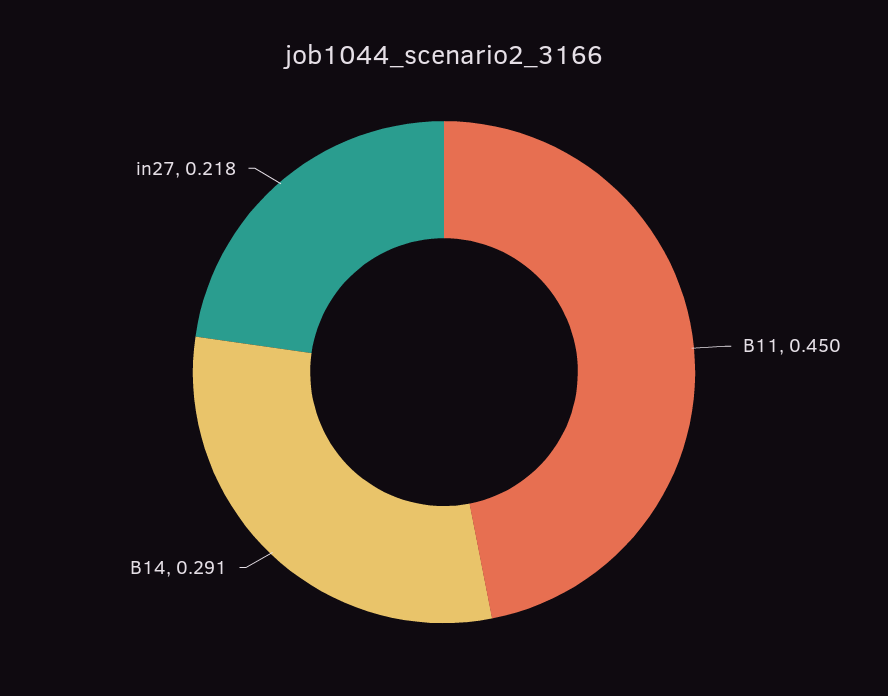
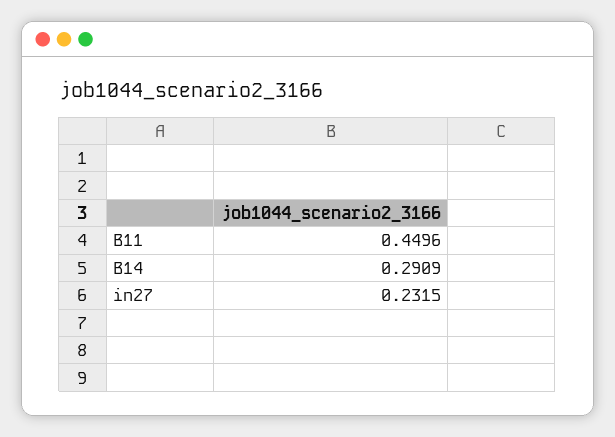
in27: 0.218 -> 0.2315

